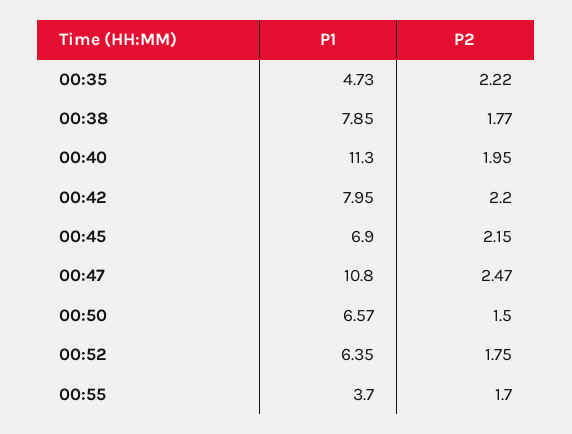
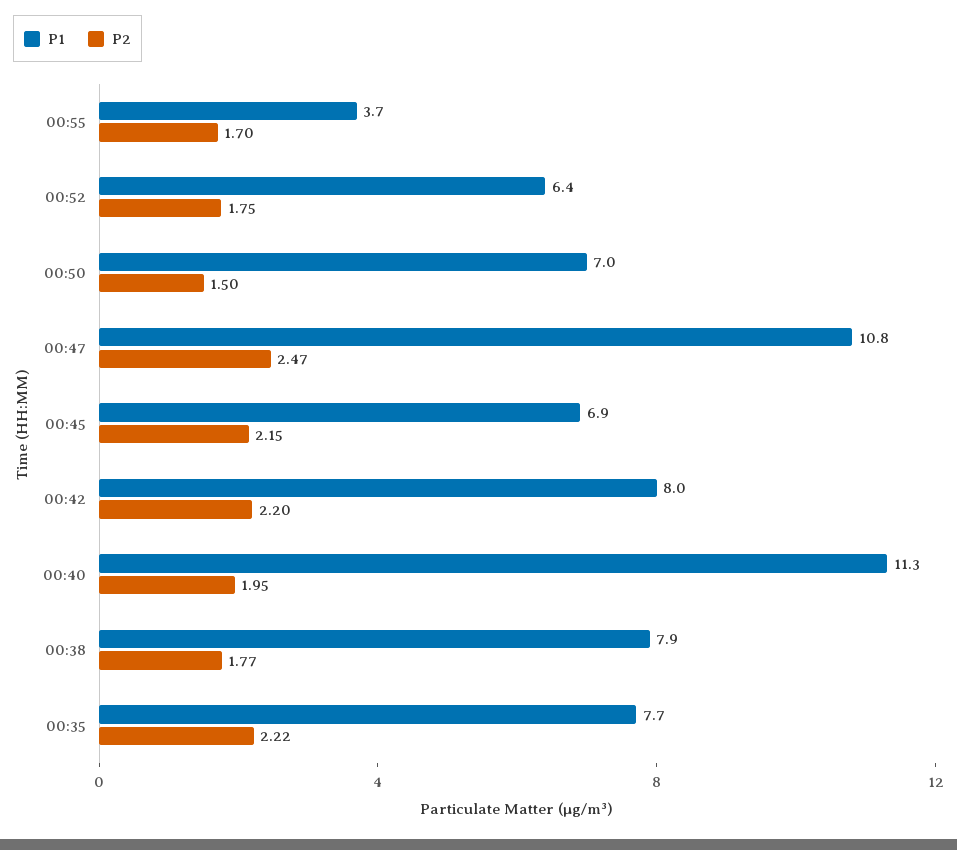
P1, 00:35: 4.73 -> 7.7
P1, 00:50: 6.57 -> 7

